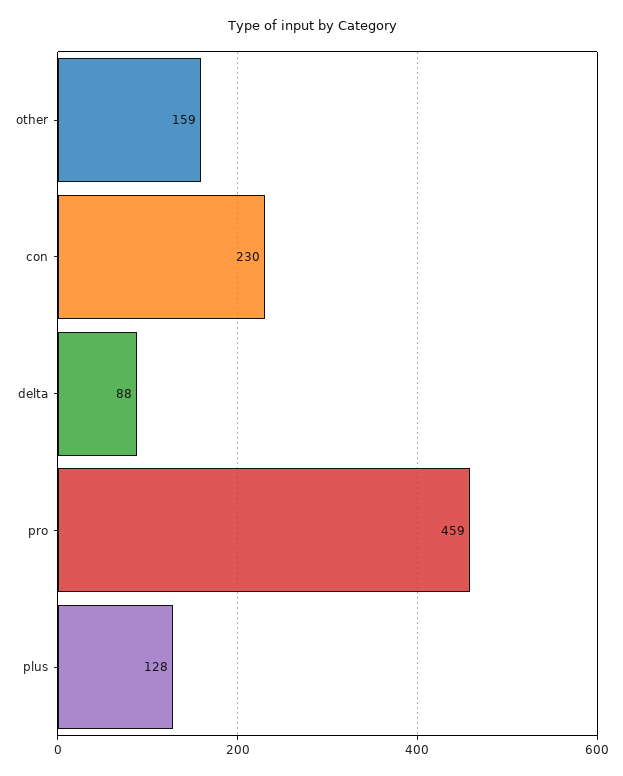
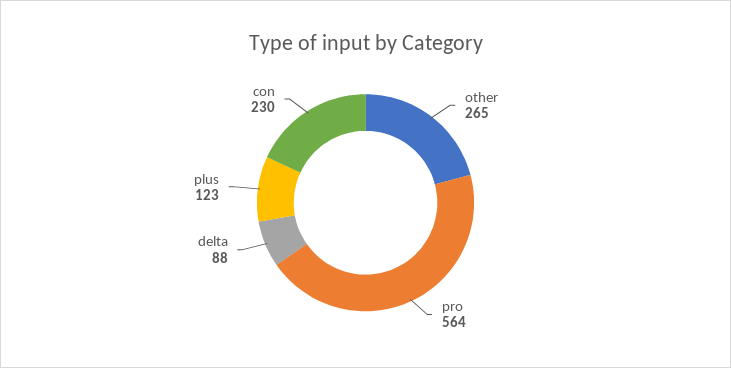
other: 159 -> 265
pro: 459 -> 564
plus: 128 -> 123

